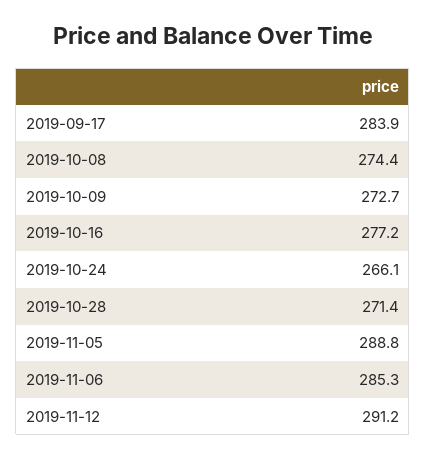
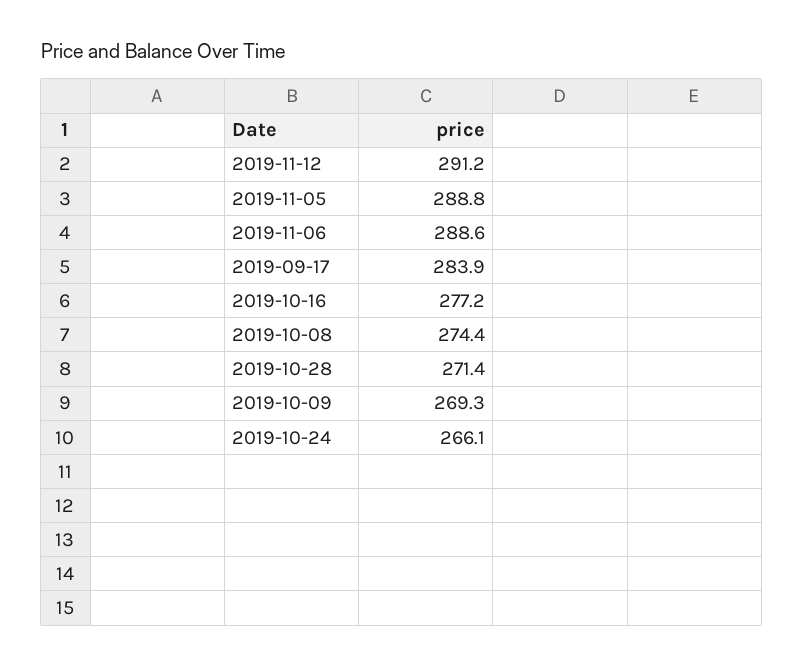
2019-10-09: 272.7 -> 269.3
2019-11-06: 285.3 -> 288.6

